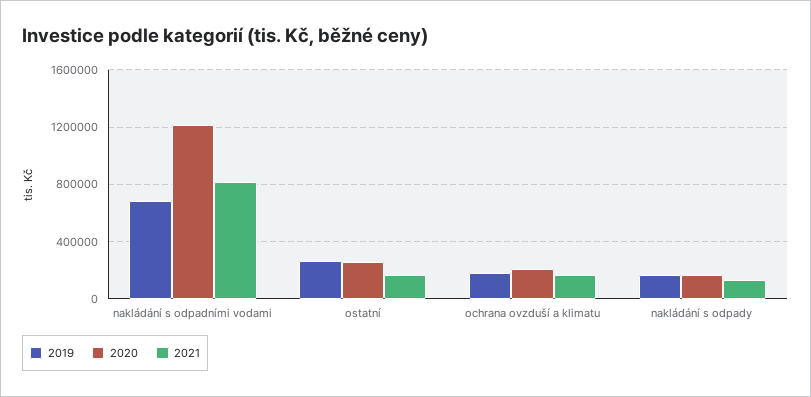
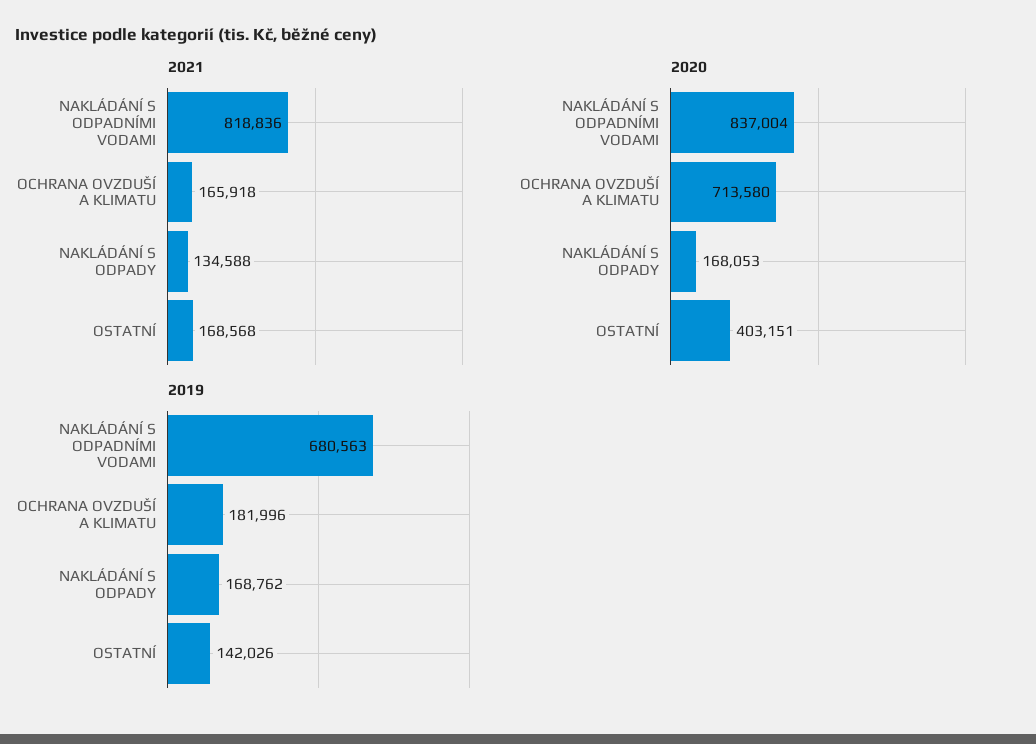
2020, nakládání s odpadními vodami: 1200000 -> 837004
2019, ostatní: 250000 -> 142026
2020, ostatní: 250000 -> 403151
2020, ochrana ovzduší a klimatu: 200000 -> 713580

